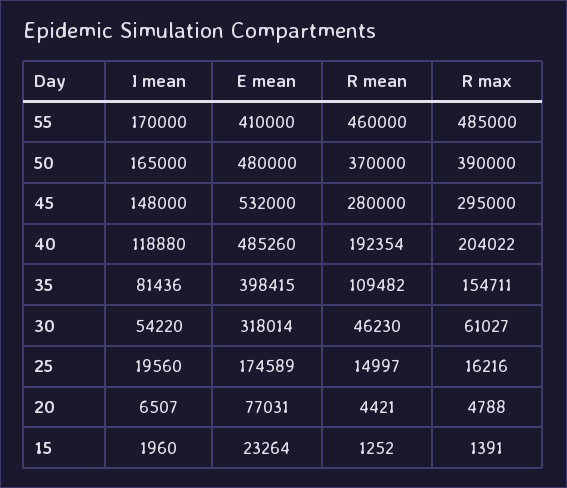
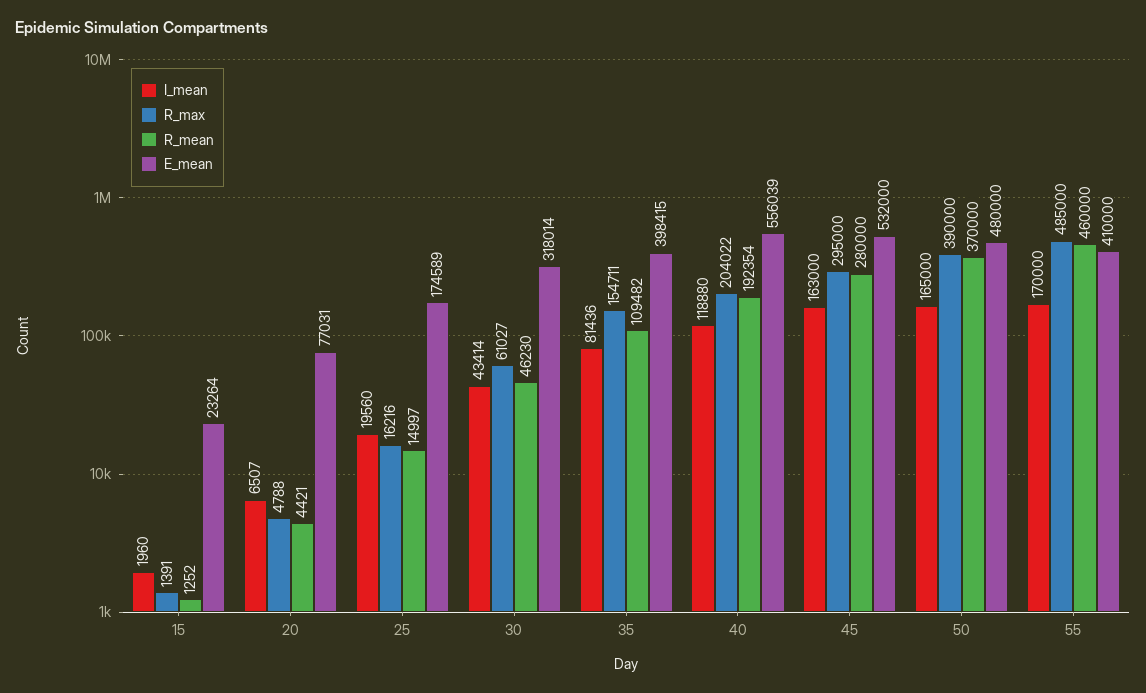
I mean, 45: 148000 -> 163000
E mean, 40: 485260 -> 556039
I mean, 30: 54220 -> 43414

